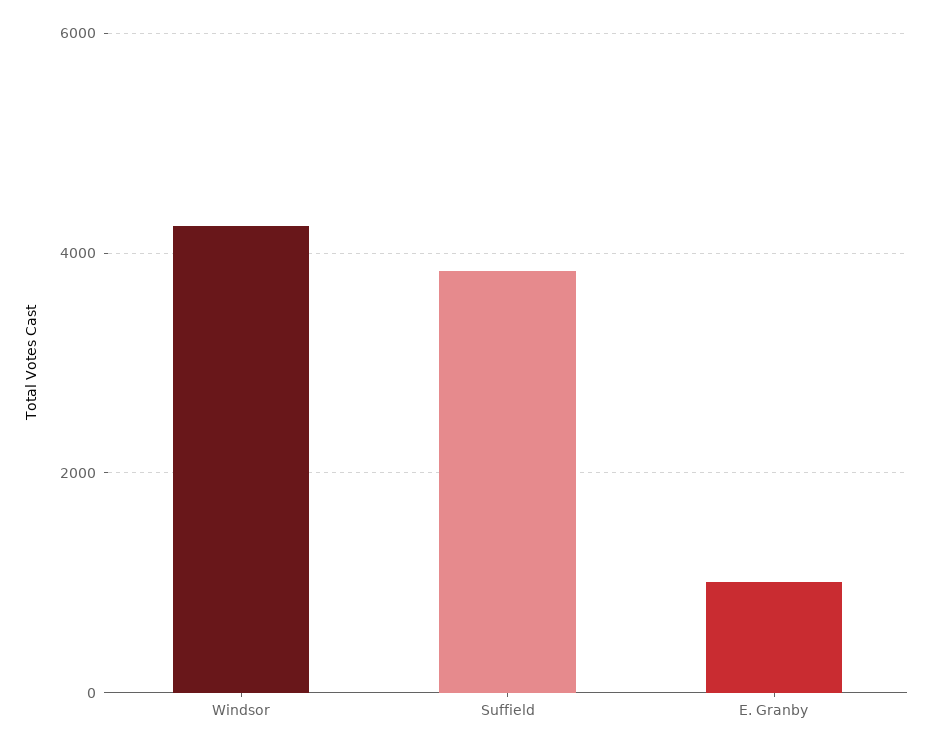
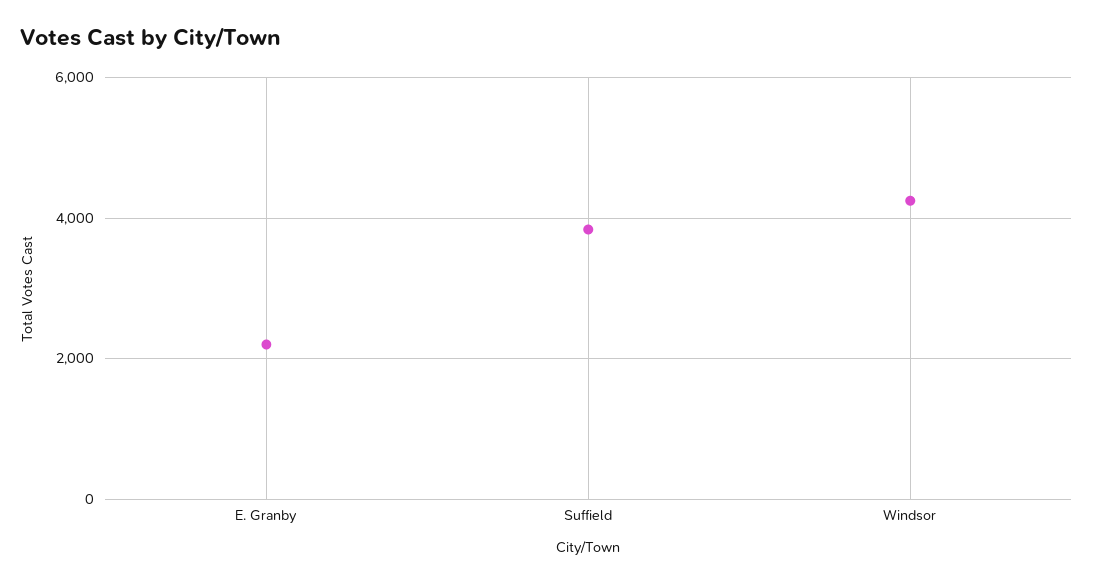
E. Granby: 1000 -> 2200

